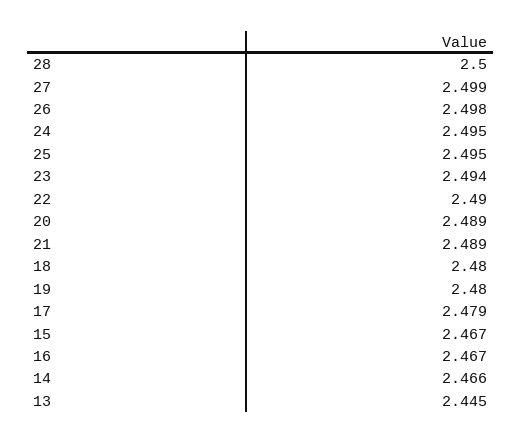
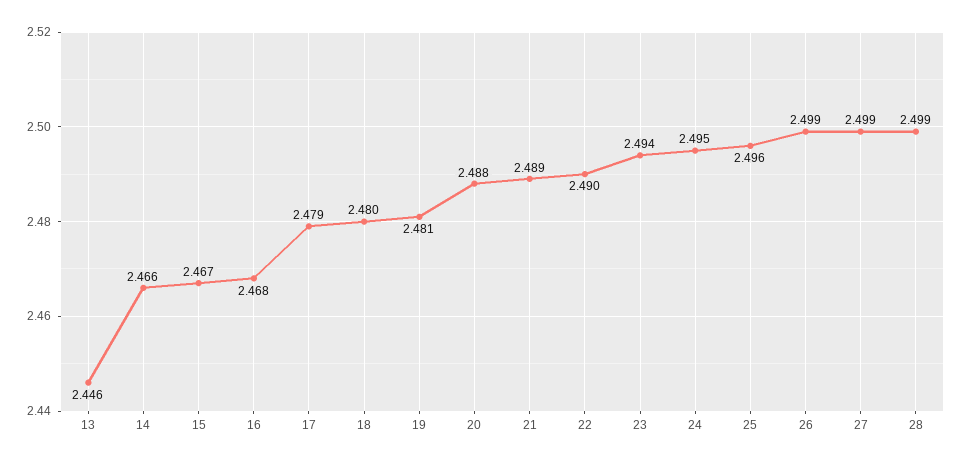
28: 2.5 -> 2.499
26: 2.498 -> 2.499
25: 2.495 -> 2.496
20: 2.489 -> 2.488
19: 2.48 -> 2.481
16: 2.467 -> 2.468
13: 2.445 -> 2.446

